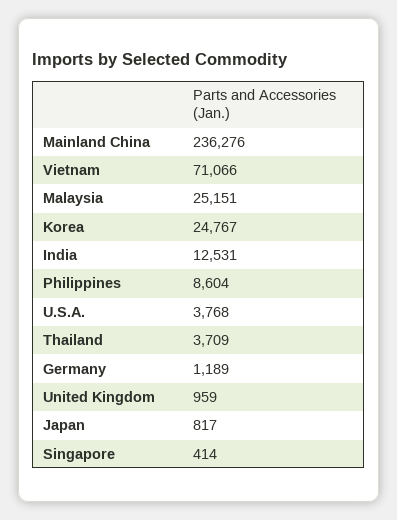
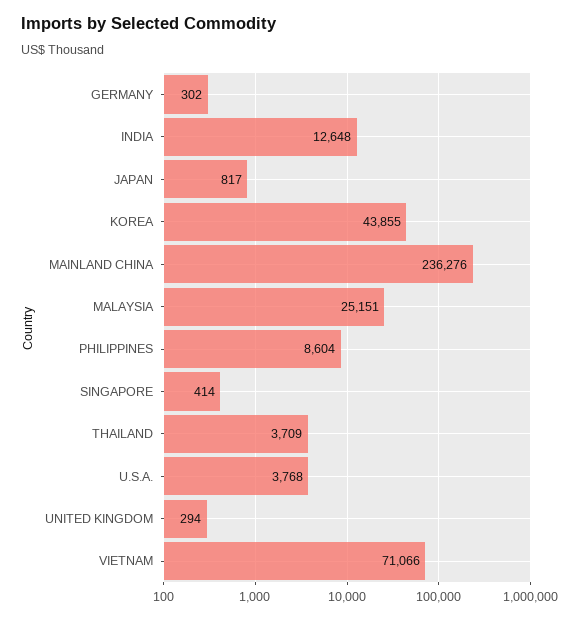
Korea: 24767 -> 43855
India: 12531 -> 12648
Germany: 1189 -> 302
United Kingdom: 959 -> 294

